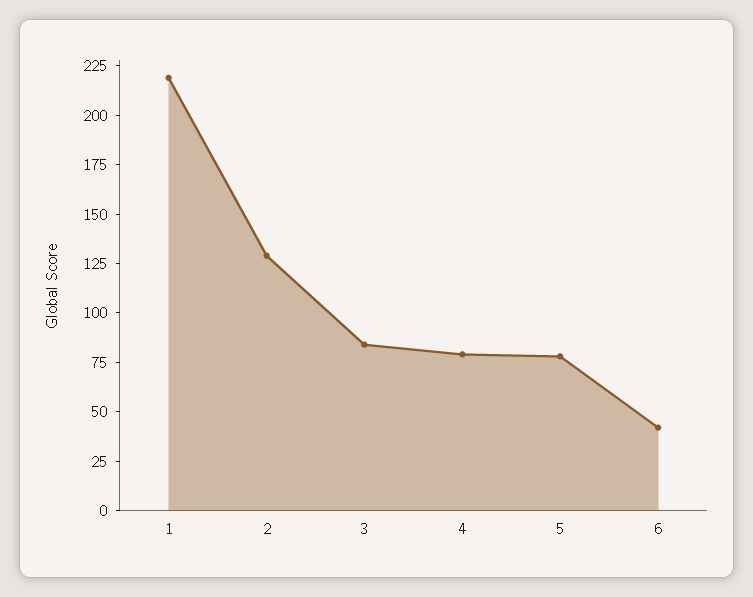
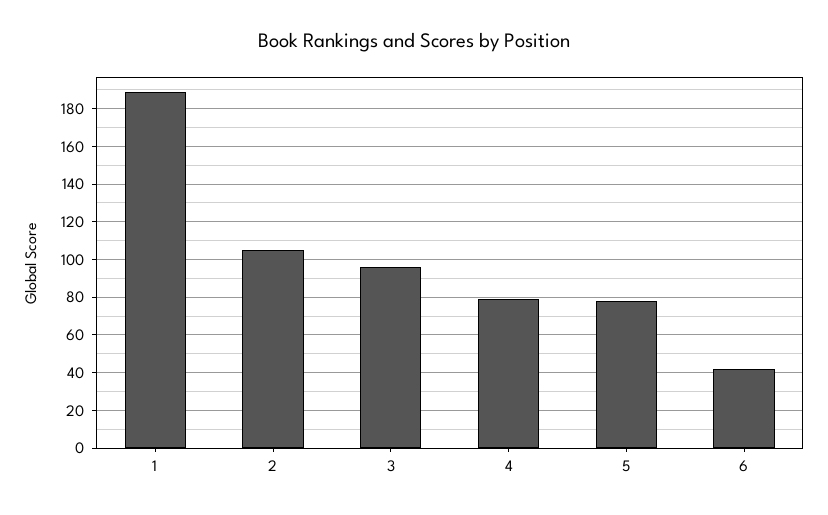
1: 220 -> 190
2: 130 -> 105
3: 85 -> 95

